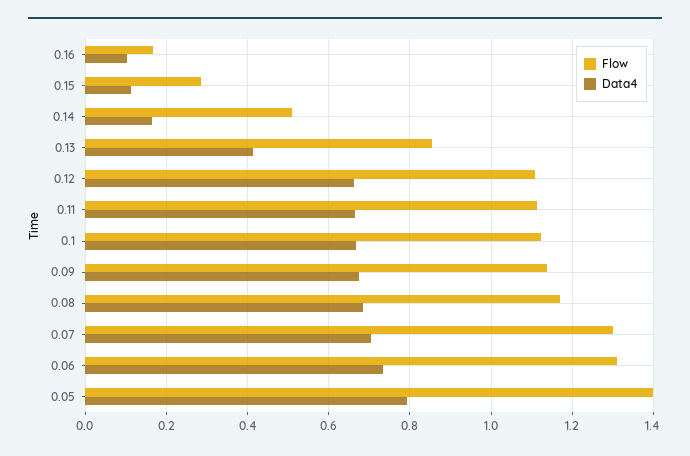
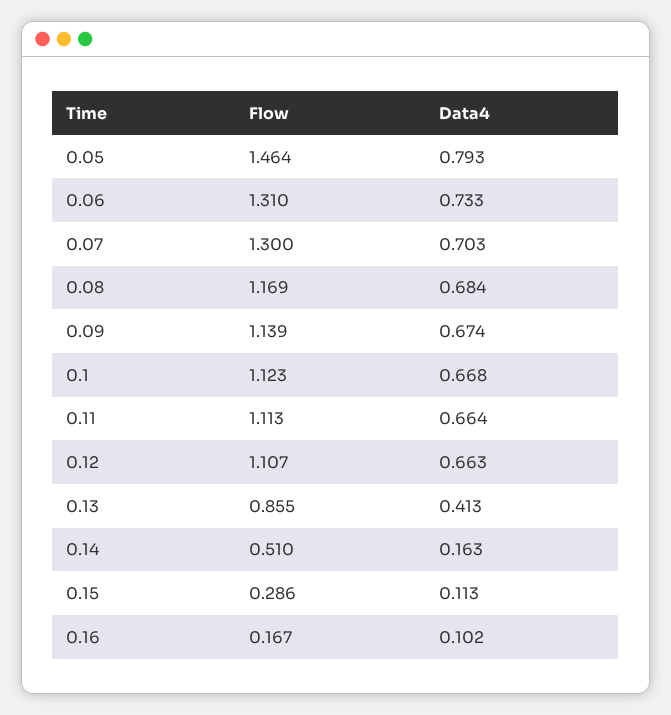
Flow, 0.05: 1.4 -> 1.464

